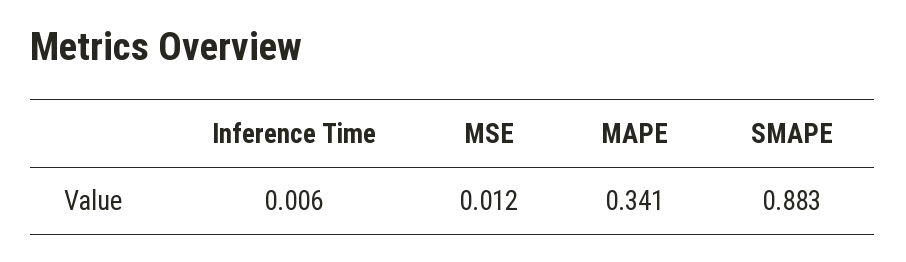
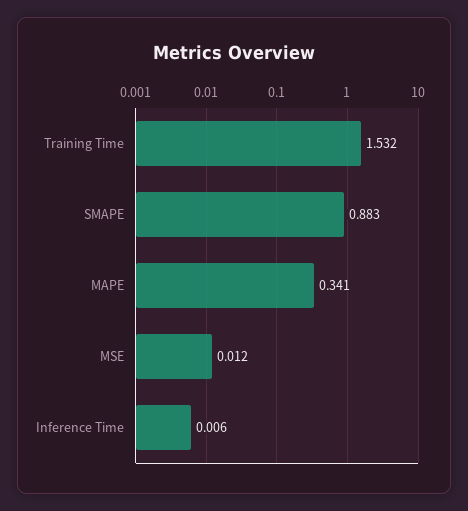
Training Time: none -> 1.532

